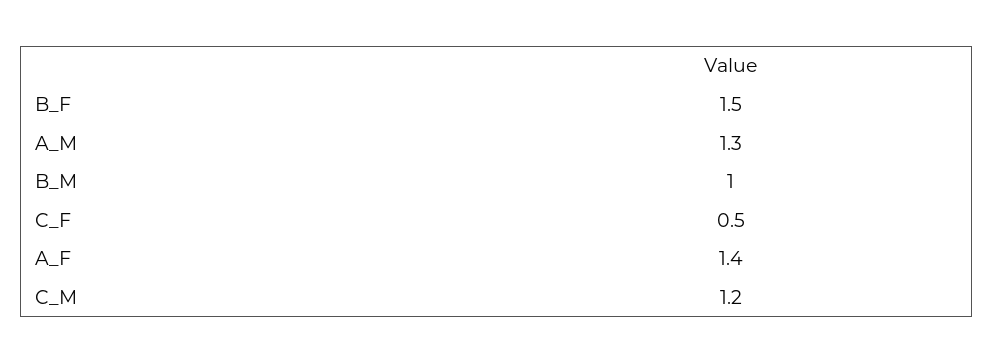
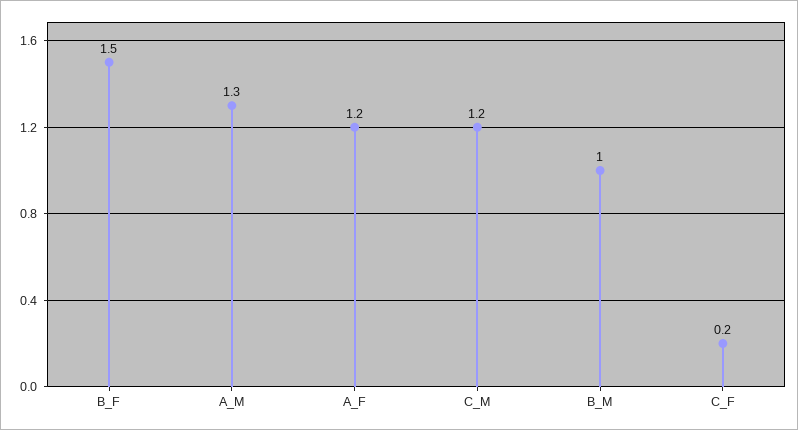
C_F: 0.5 -> 0.2
A_F: 1.4 -> 1.2

